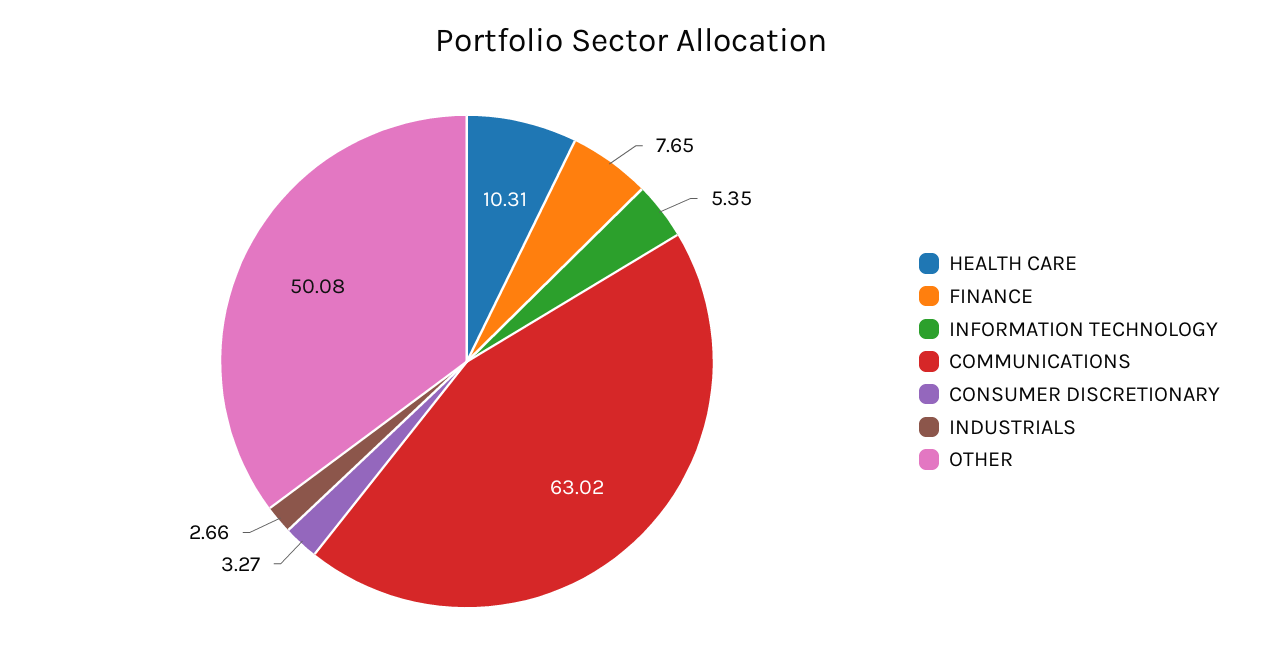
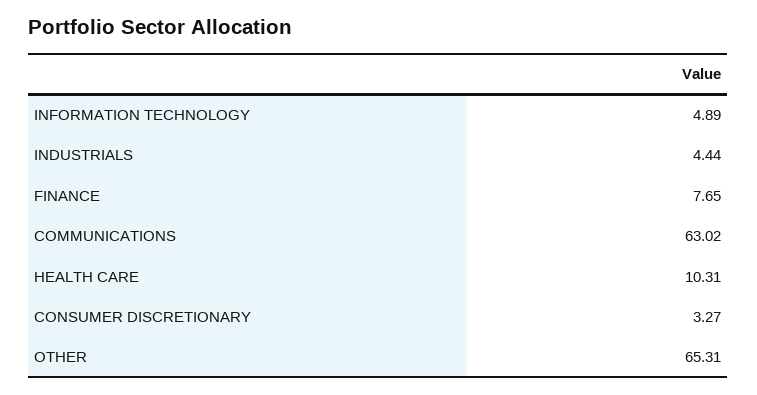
INFORMATION TECHNOLOGY: 5.35 -> 4.89
INDUSTRIALS: 2.66 -> 4.44
OTHER: 50.08 -> 65.31

